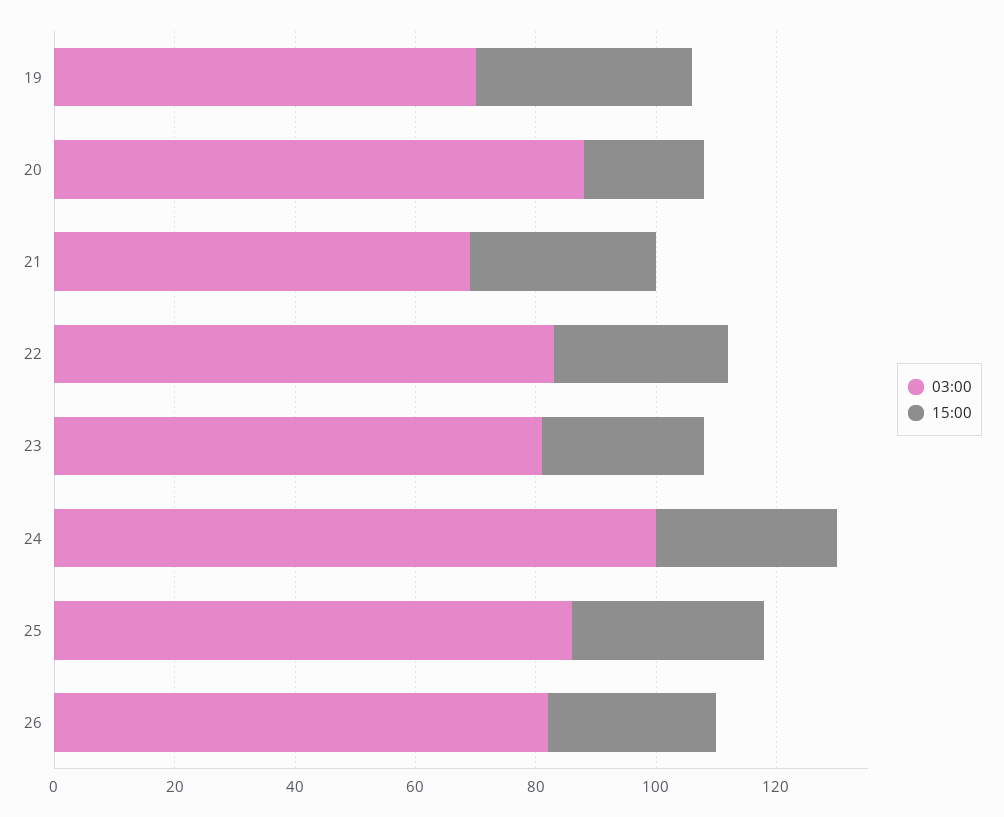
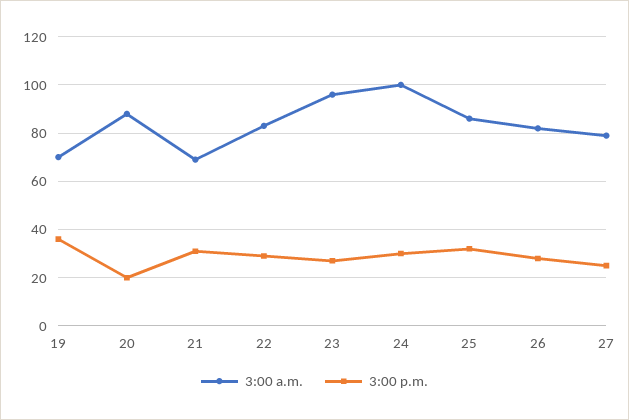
03:00, 23: 80 -> 95
03:00, 27: none -> 80
15:00, 27: none -> 25

